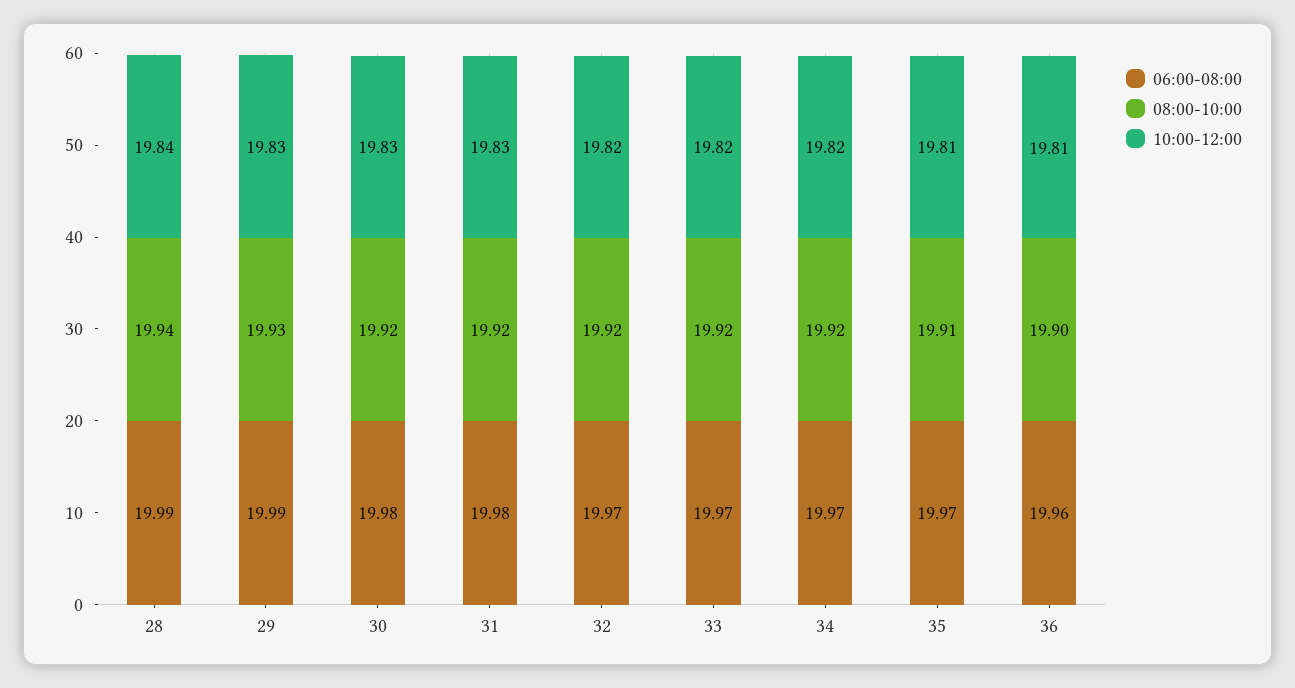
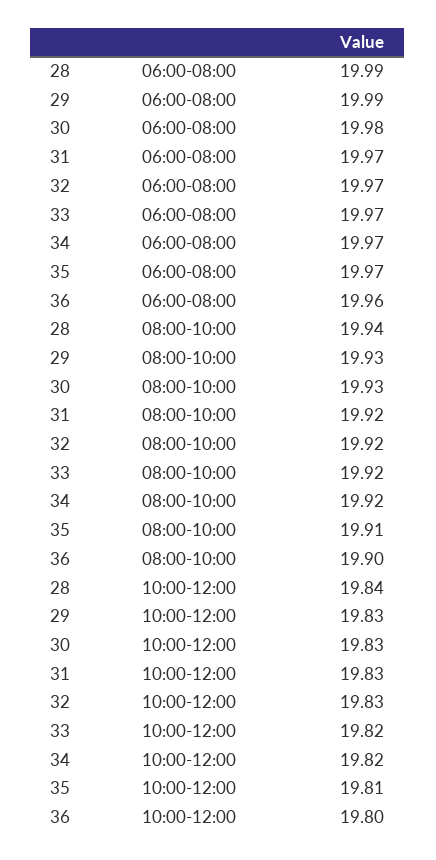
08:00-10:00, 30: 19.92 -> 19.93
06:00-08:00, 31: 19.98 -> 19.97
10:00-12:00, 32: 19.82 -> 19.83
10:00-12:00, 36: 19.81 -> 19.8

